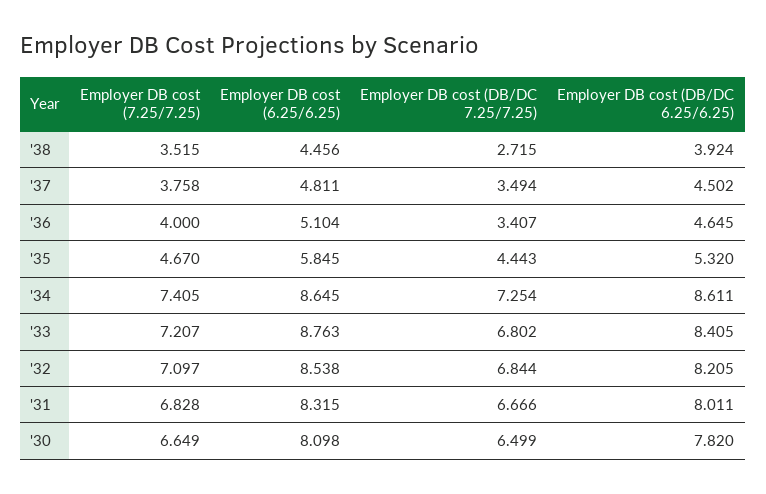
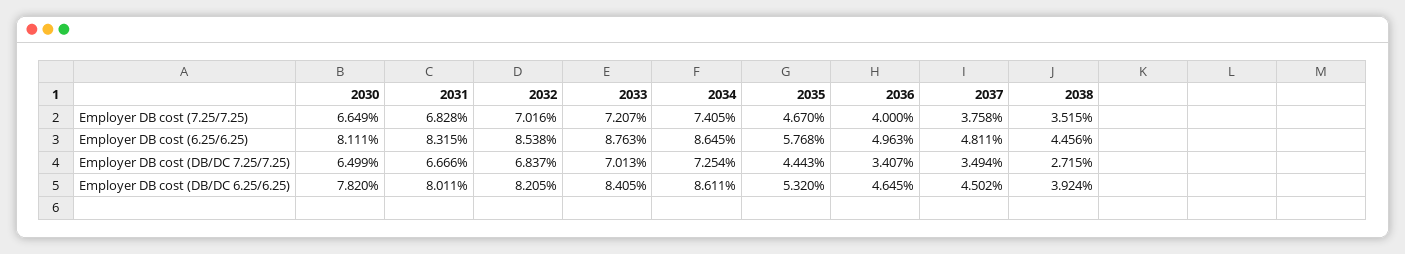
Employer DB cost (6.25/6.25), '36: 5.104 -> 4.963
Employer DB cost (6.25/6.25), '35: 5.845 -> 5.768
Employer DB cost (DB/DC 7.25/7.25), '33: 6.802 -> 7.013
Employer DB cost (7.25/7.25), '32: 7.097 -> 7.016
Employer DB cost (DB/DC 7.25/7.25), '32: 6.844 -> 6.837
Employer DB cost (6.25/6.25), '30: 8.098 -> 8.111

